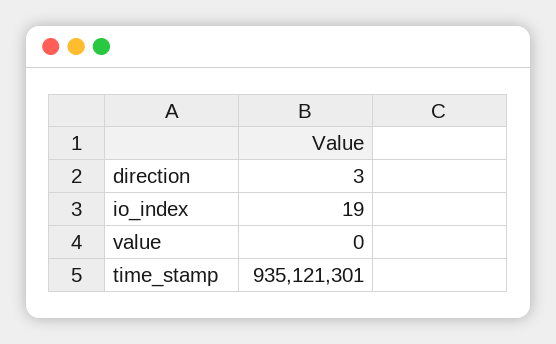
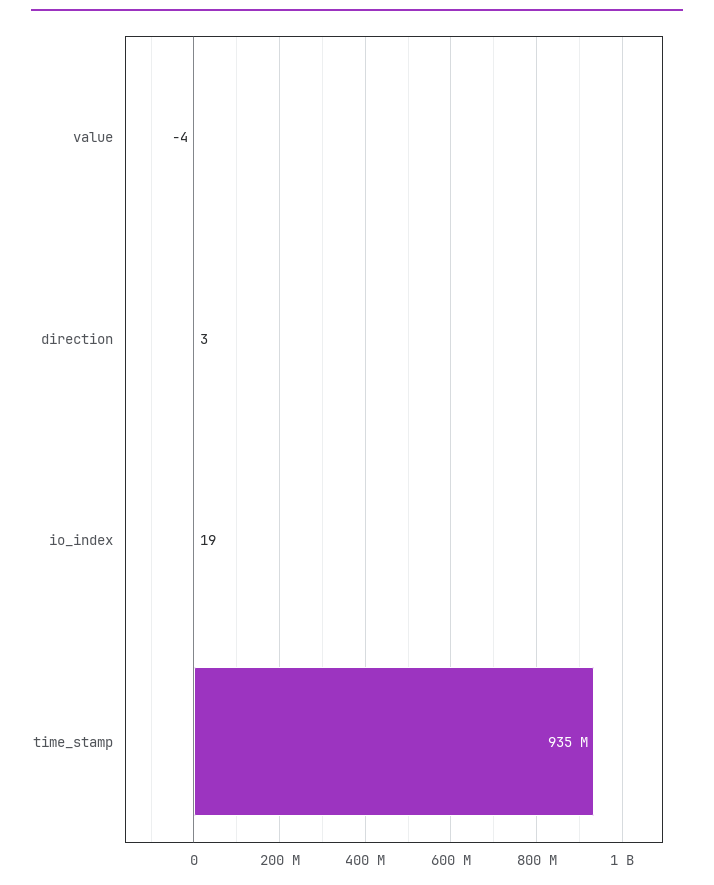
value: 0 -> -4

